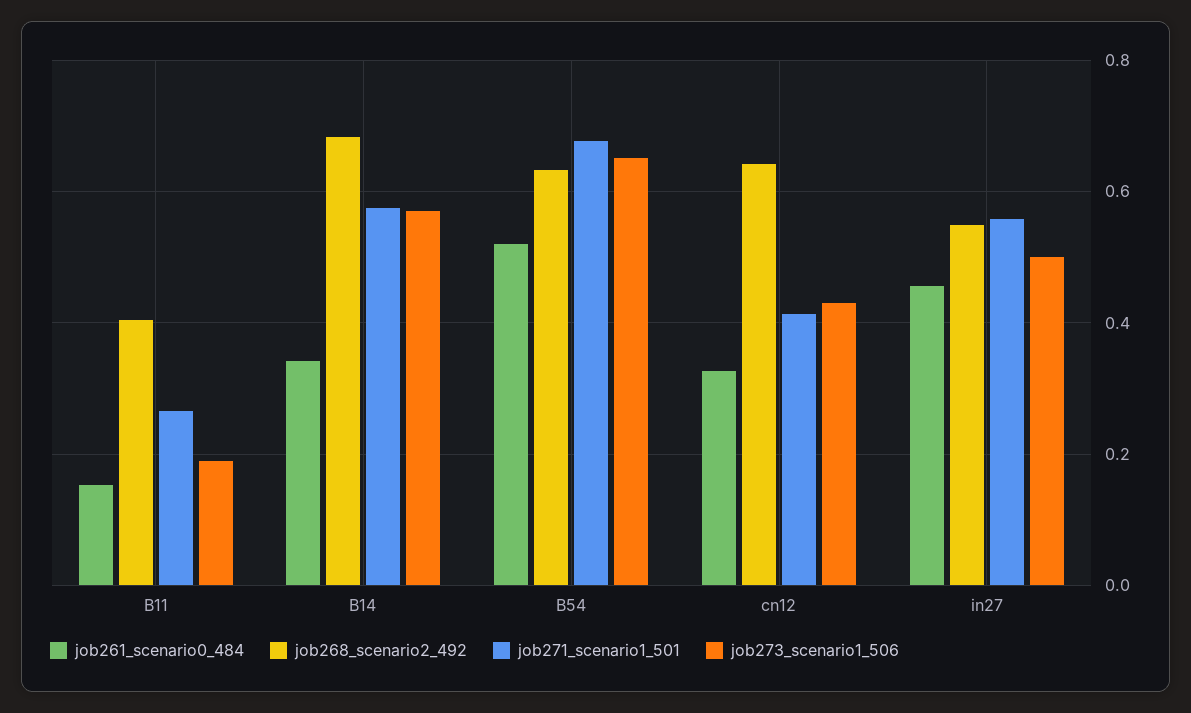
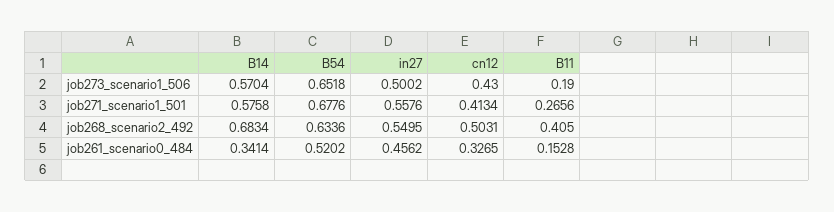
job268_scenario2_492, cn12: 0.64 -> 0.5031

